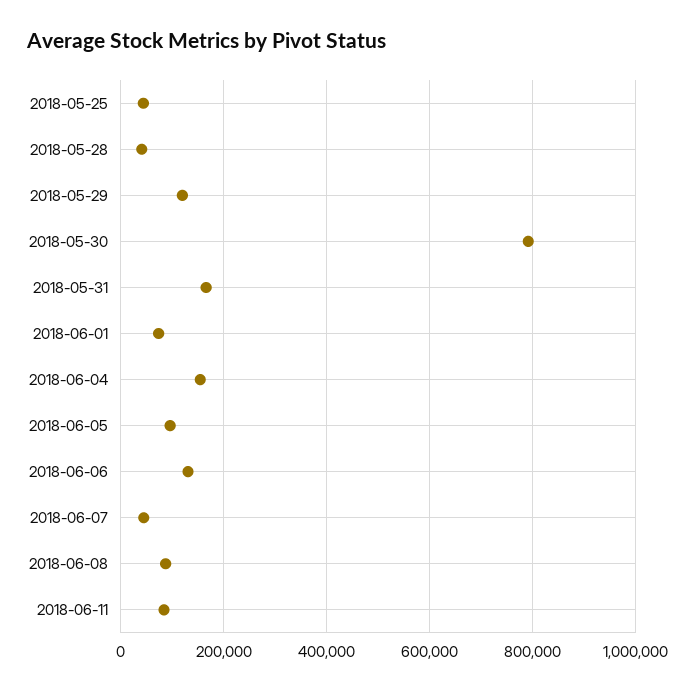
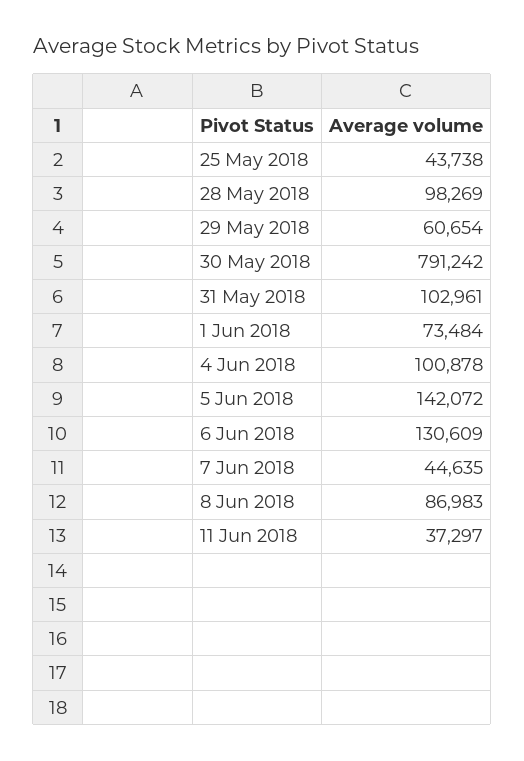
2018-05-28: 40000 -> 98269
2018-05-29: 120000 -> 60654
2018-05-31: 160000 -> 102961
2018-06-04: 160000 -> 100878
2018-06-05: 100000 -> 142072
2018-06-11: 80000 -> 37297

